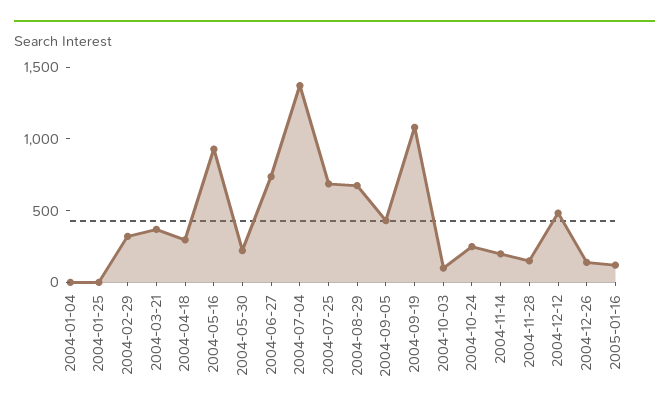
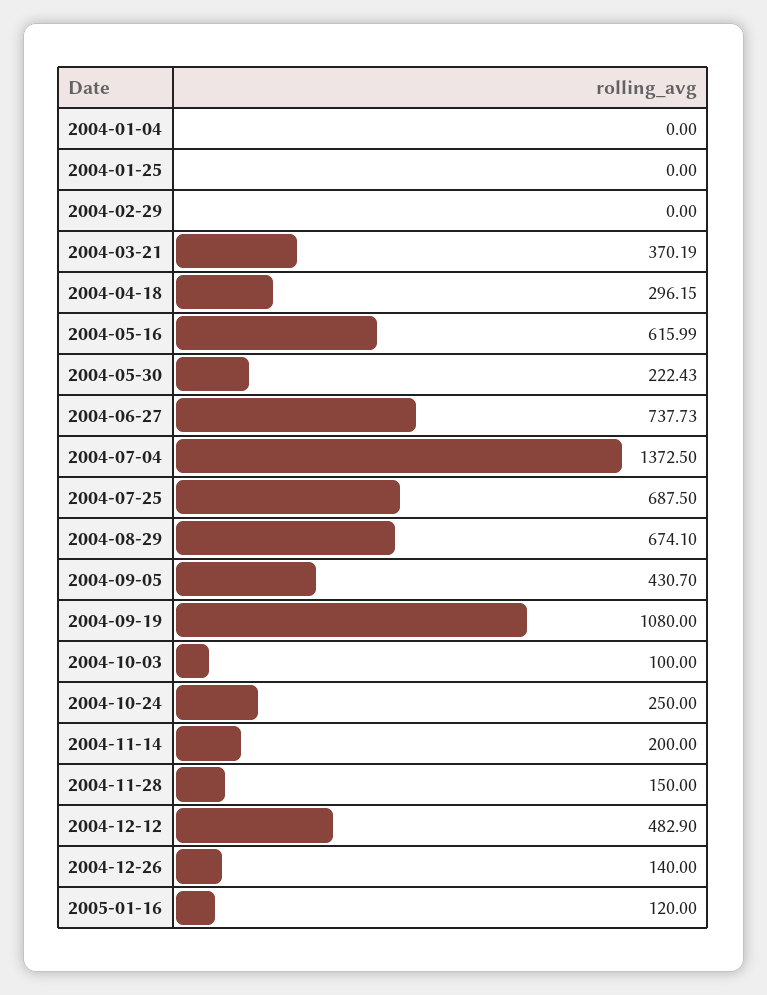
2004-02-29: 300 -> 0
2004-05-16: 900 -> 615.99

